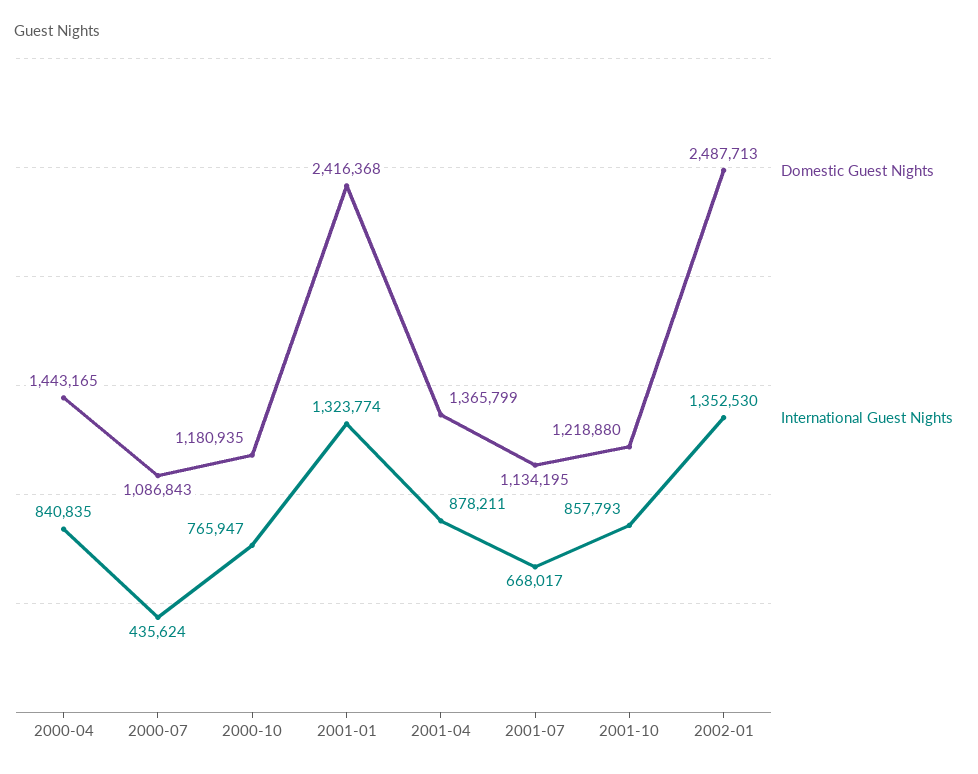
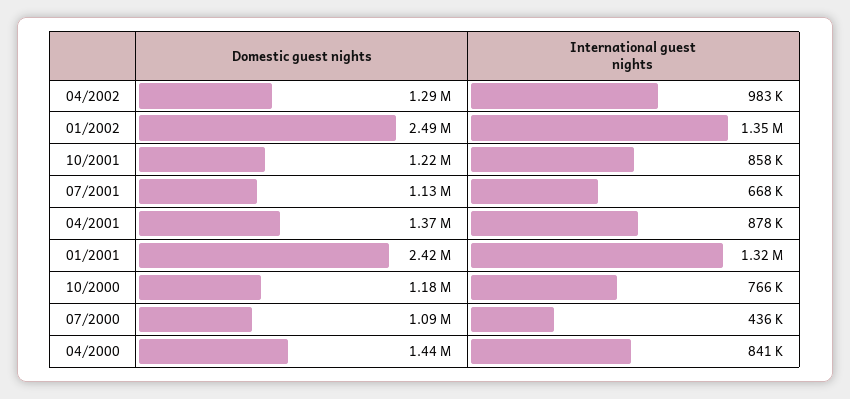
Domestic Guest Nights, 04/2002: none -> 1290000
International Guest Nights, 04/2002: none -> 983000

